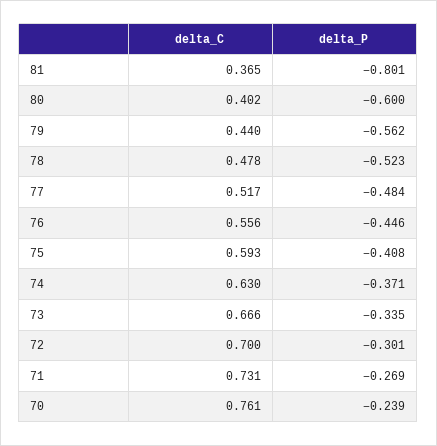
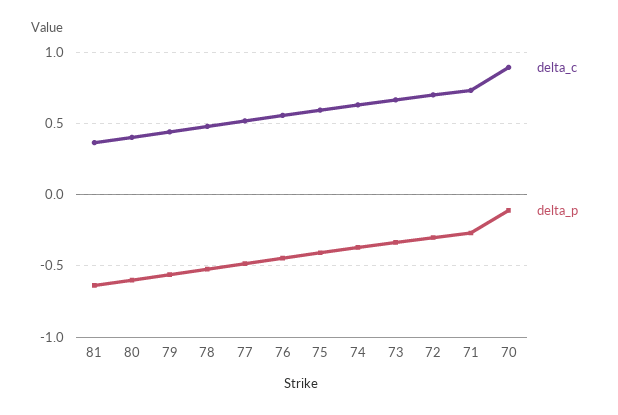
delta_P, 81: -0.801 -> -0.65
delta_C, 70: 0.761 -> 0.9
delta_P, 70: -0.239 -> -0.1

